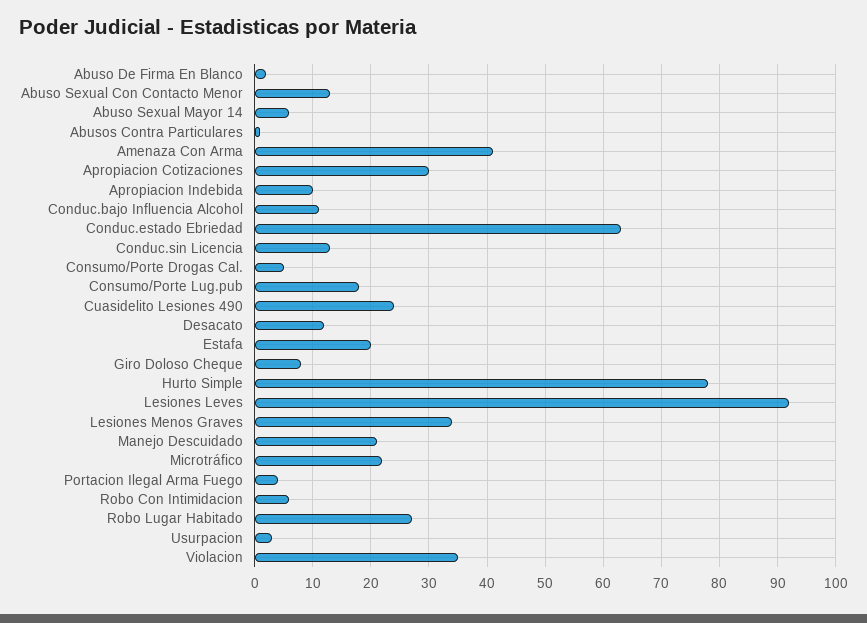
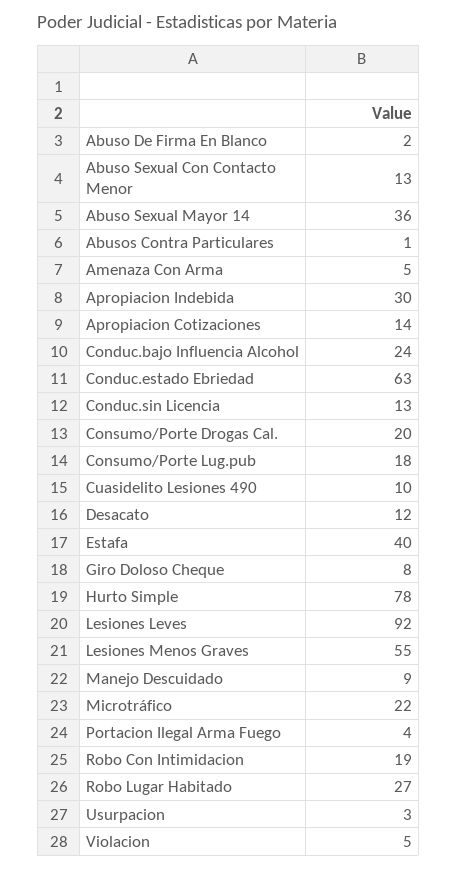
Abuso Sexual Mayor 14: 5 -> 36
Amenaza Con Arma: 40 -> 5
Apropiacion Cotizaciones: 30 -> 14
Apropiacion Indebida: 10 -> 30
Conduc.bajo Influencia Alcohol: 10 -> 24
Consumo/Porte Drogas Cal.: 5 -> 20
Cuasidelito Lesiones 490: 25 -> 10
Estafa: 20 -> 40
Lesiones Menos Graves: 35 -> 55
Manejo Descuidado: 20 -> 9
Robo Con Intimidacion: 5 -> 19
Violacion: 35 -> 5

